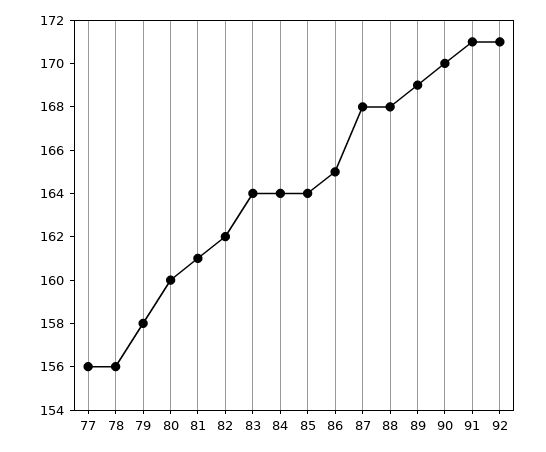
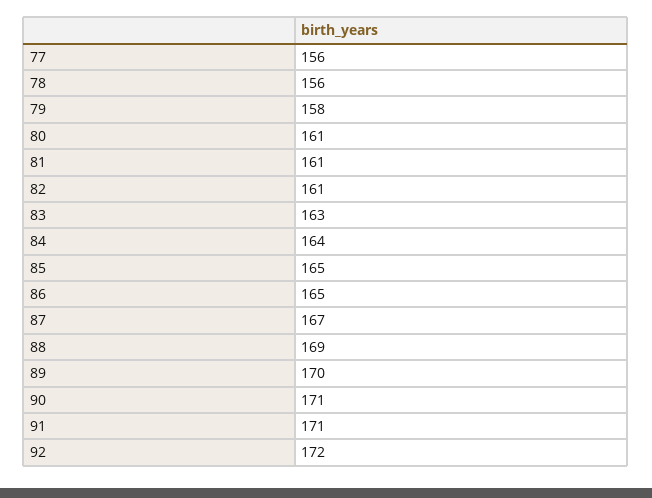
80: 160 -> 161
82: 162 -> 161
83: 164 -> 163
85: 164 -> 165
87: 168 -> 167
88: 168 -> 169
89: 169 -> 170
90: 170 -> 171
92: 171 -> 172

